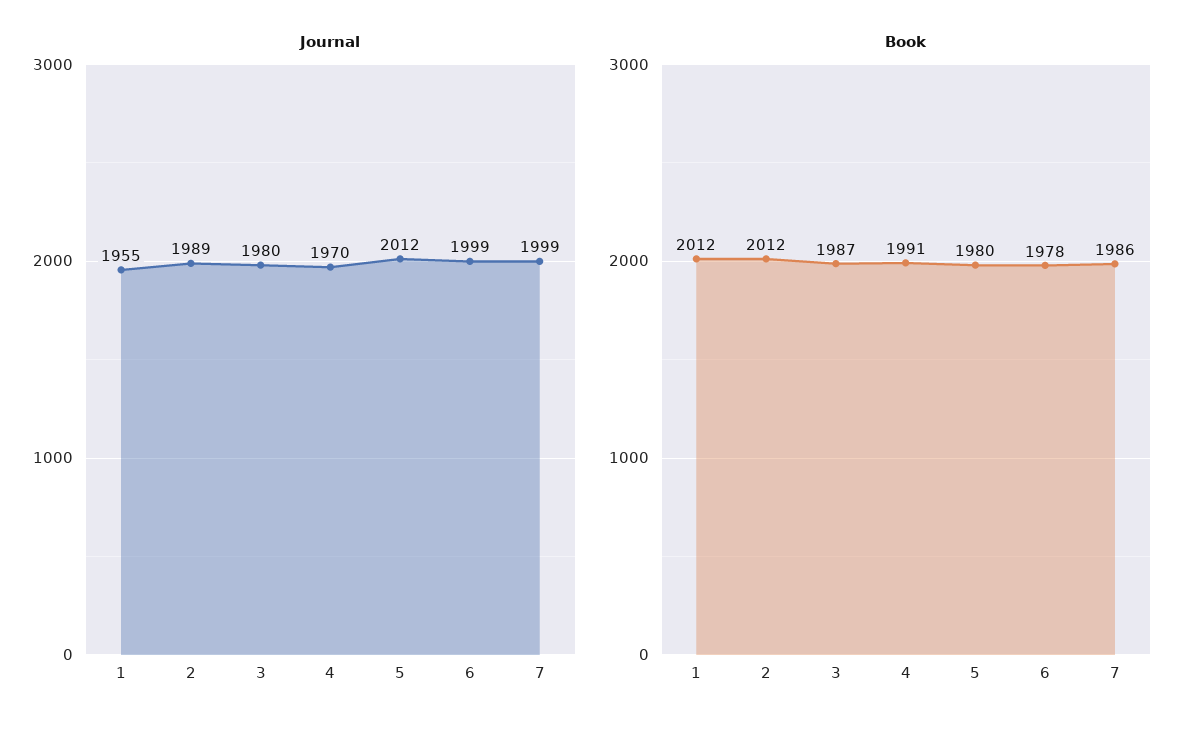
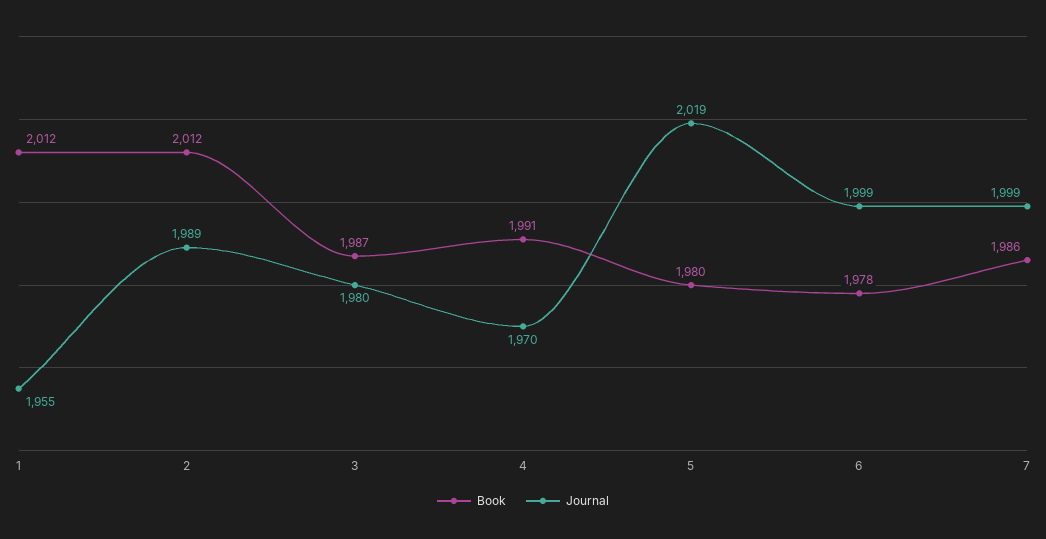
Journal, 5: 2012 -> 2019

